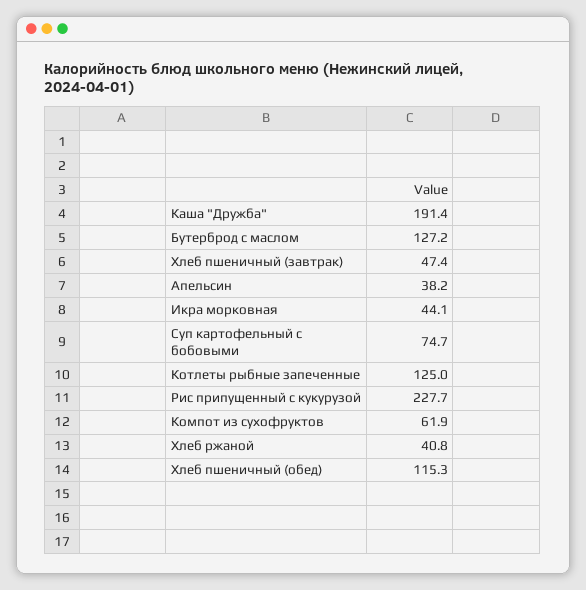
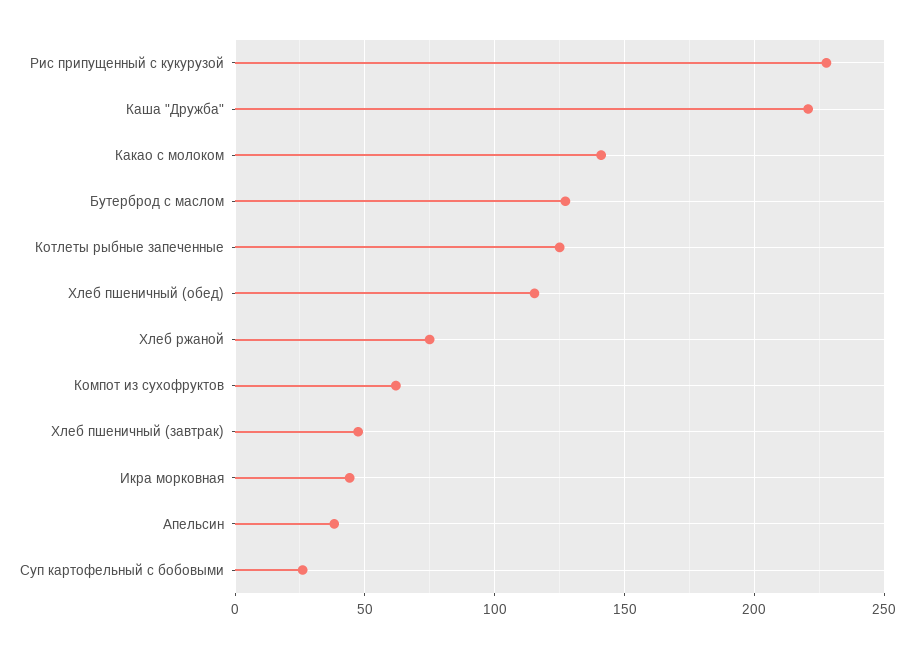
Каша "Дружба": 191.4 -> 220
Суп картофельный с бобовыми: 74.7 -> 25
Хлеб ржаной: 40.8 -> 75
Какао с молоком: none -> 140

